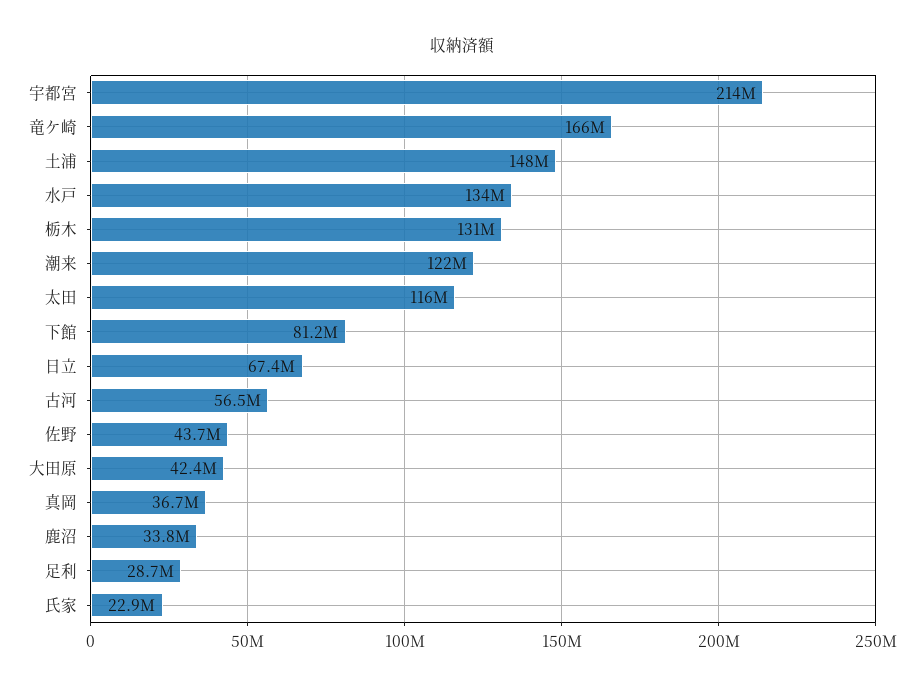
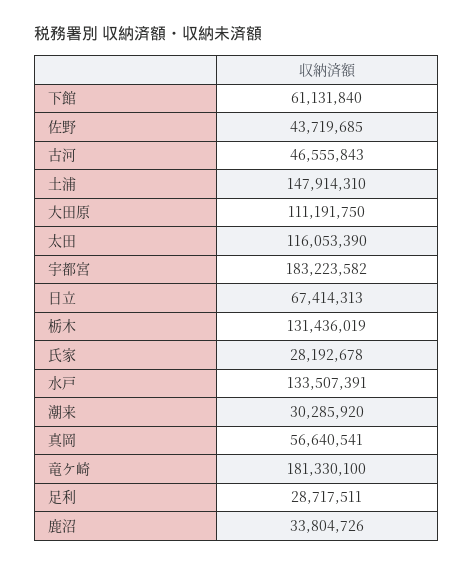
宇都宮: 214000000 -> 183223582
竜ケ崎: 166000000 -> 181330100
潮来: 122000000 -> 30285920
下館: 81200000 -> 61131840
古河: 56500000 -> 46555843
大田原: 42400000 -> 111191750
真岡: 36700000 -> 56640541
氏家: 22900000 -> 28192678

